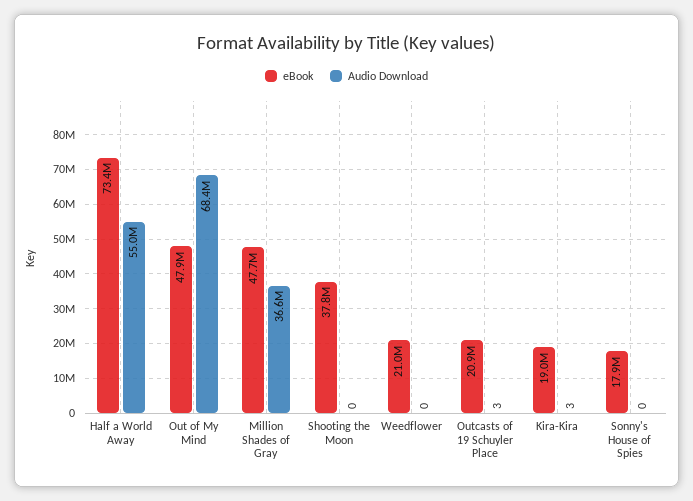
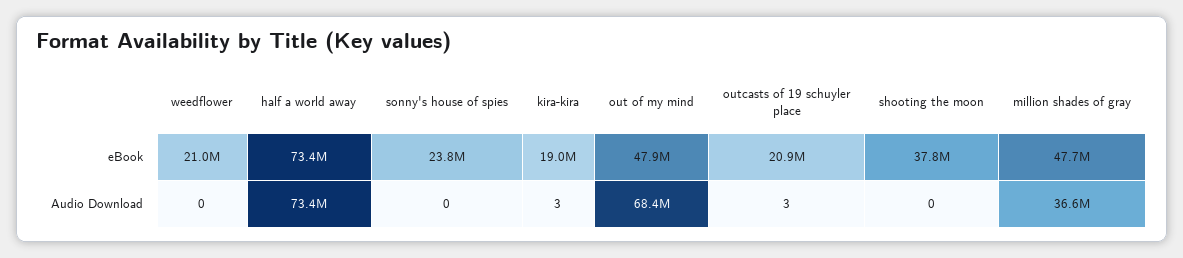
Audio Download, Half a World Away: 55000000 -> 73400000
eBook, Sonny's House of Spies: 17900000 -> 23800000

